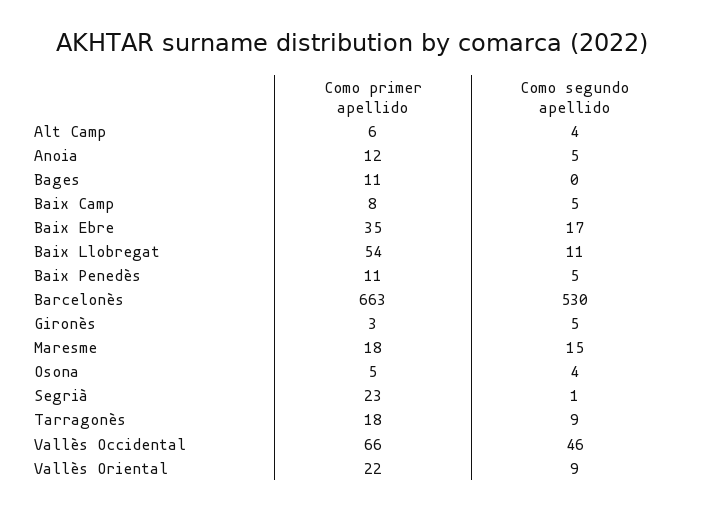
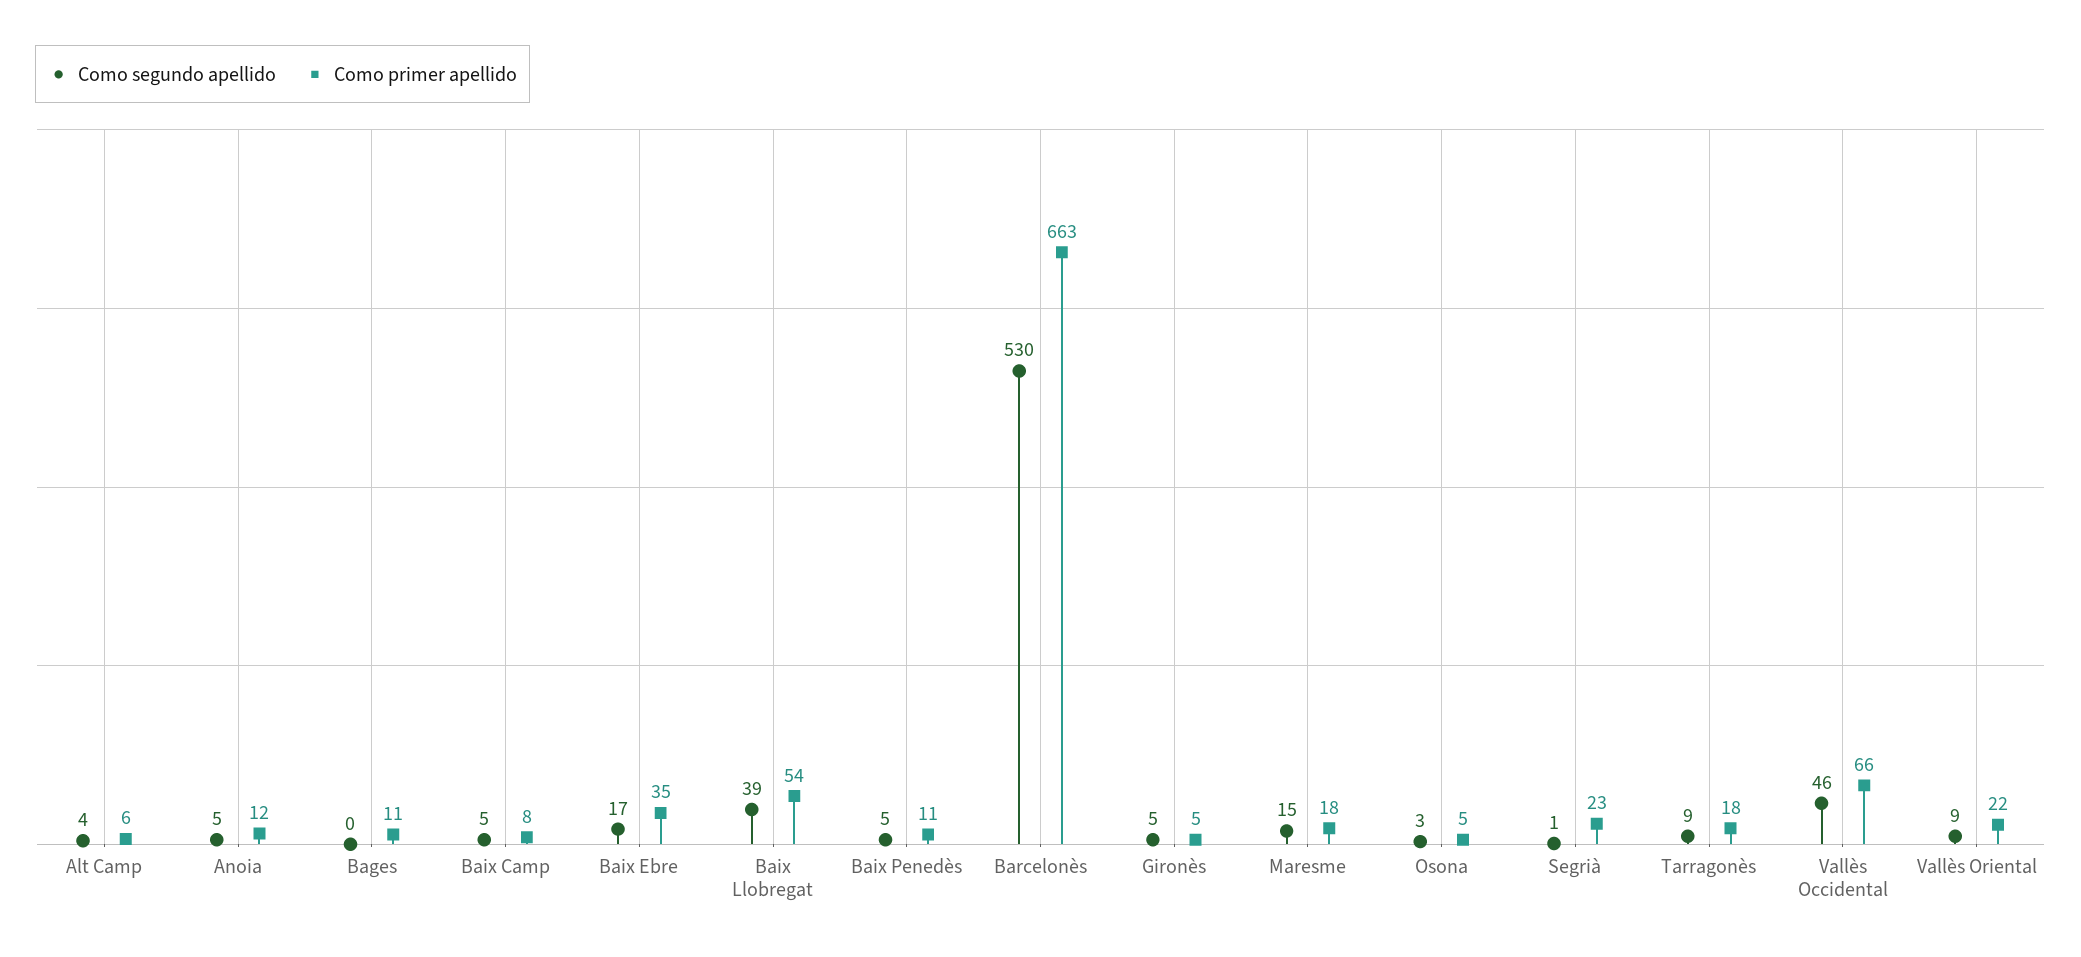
Como segundo apellido, Baix Llobregat: 11 -> 39
Como primer apellido, Gironès: 3 -> 5
Como segundo apellido, Osona: 4 -> 3

